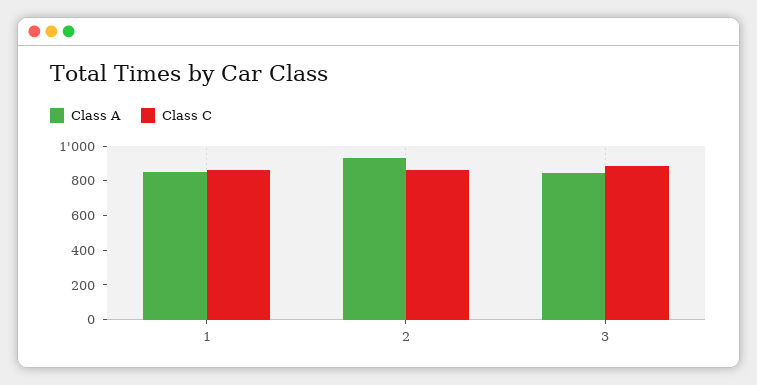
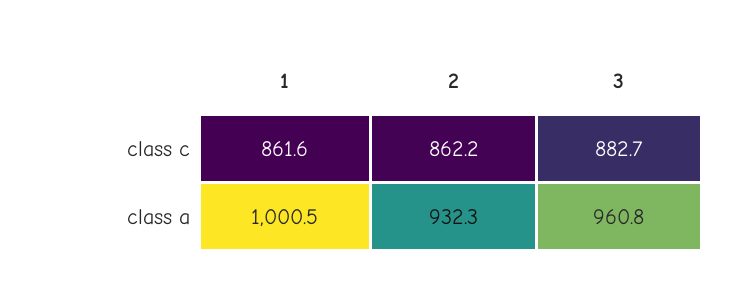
Class A, 1: 850 -> 1000.5
Class A, 3: 850 -> 960.8

